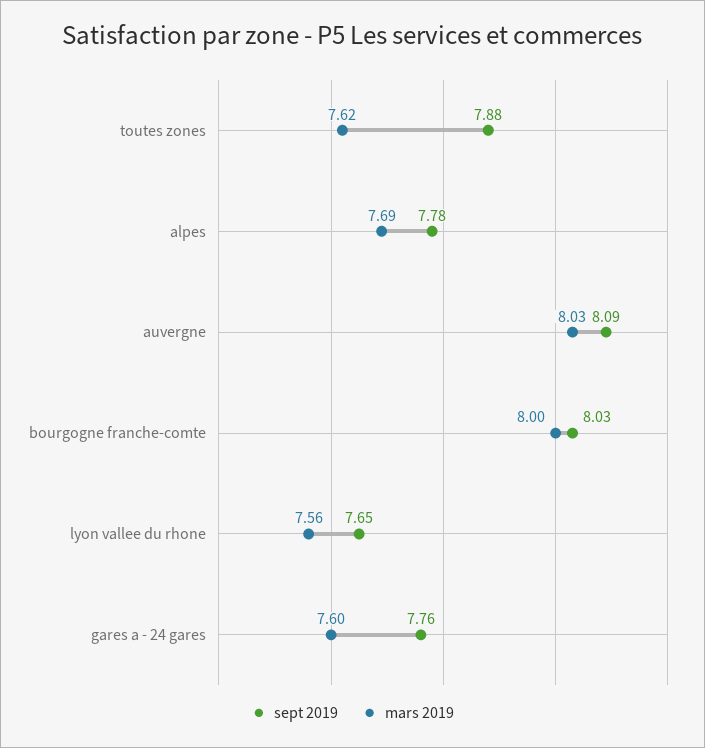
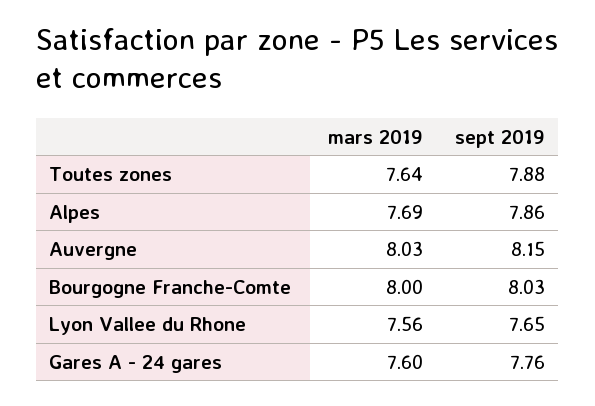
mars 2019, toutes zones: 7.62 -> 7.64
sept 2019, alpes: 7.78 -> 7.86
sept 2019, auvergne: 8.09 -> 8.15

